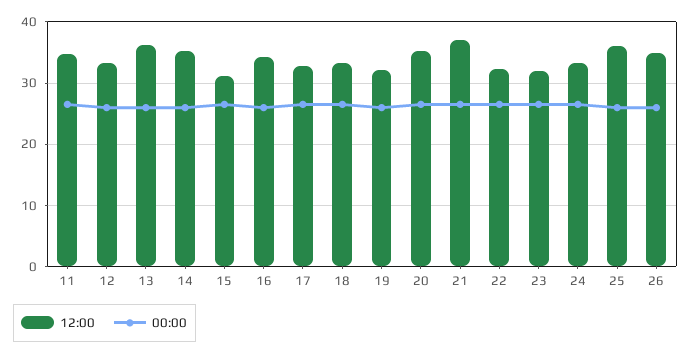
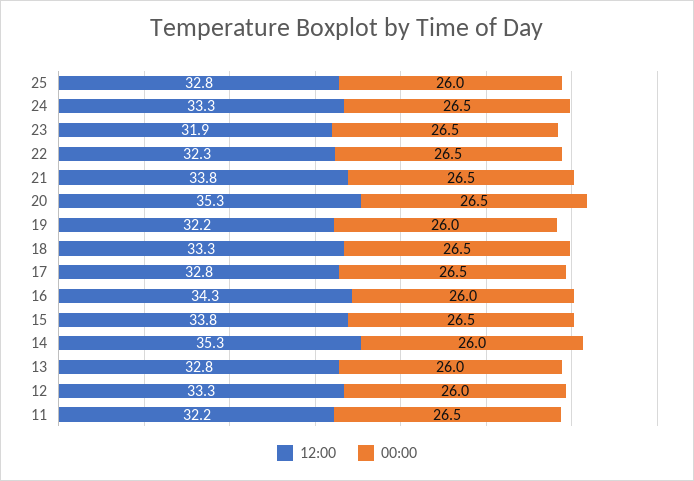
12:00, 11: 35 -> 32.2
12:00, 13: 36 -> 32.8
12:00, 15: 31 -> 33.8
12:00, 21: 37 -> 33.8
12:00, 25: 36 -> 32.8
12:00, 26: 35 -> none
00:00, 26: 26 -> none

